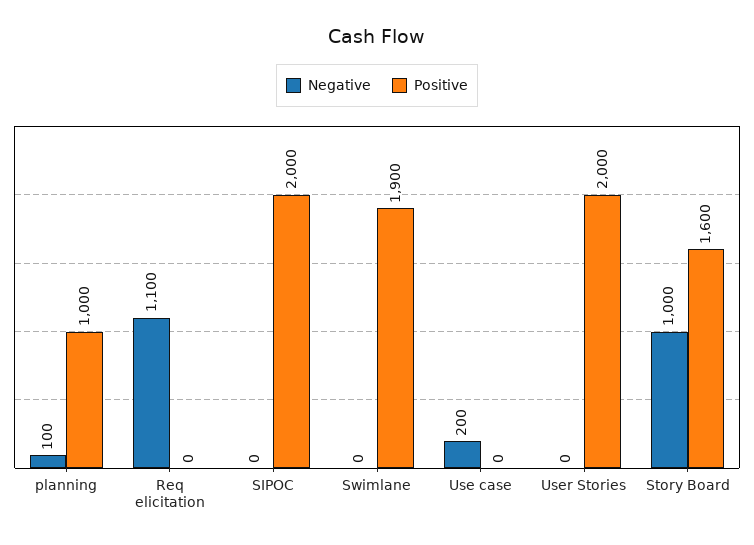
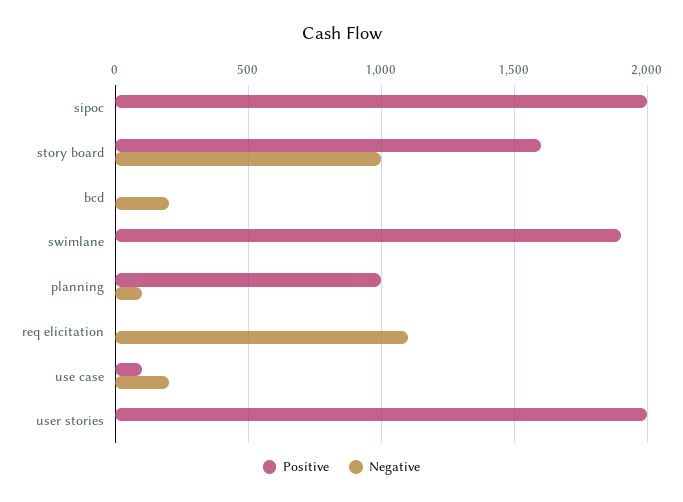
Positive, Use case: 0 -> 100
Positive, bcd: none -> 0
Negative, bcd: none -> 200

